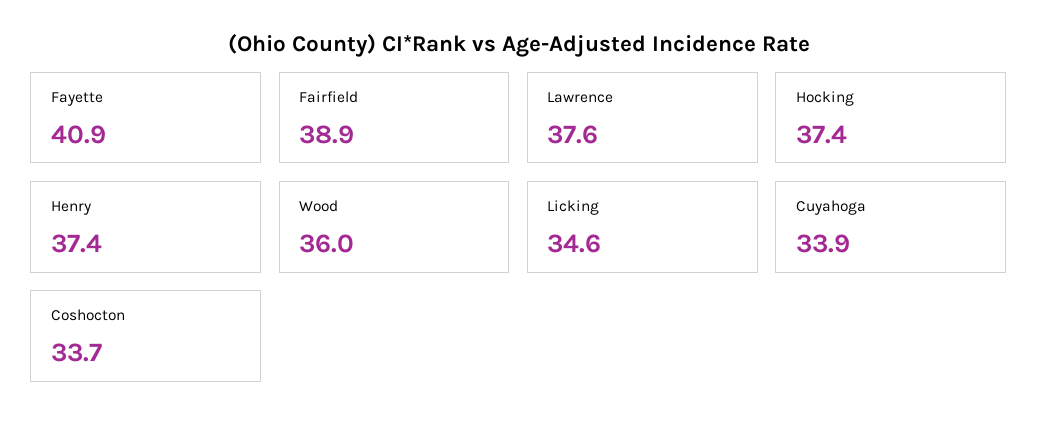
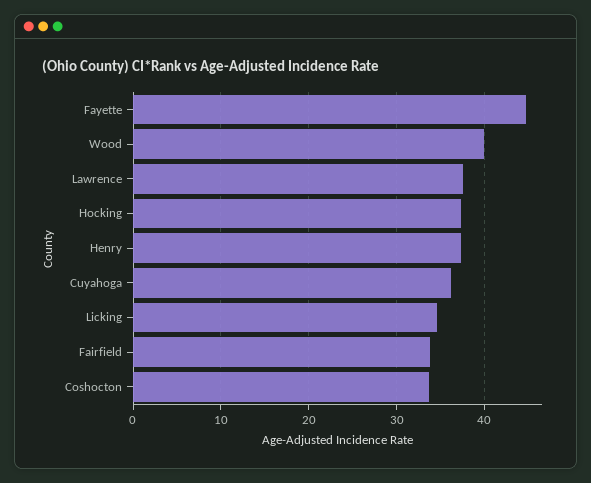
Fayette: 40.9 -> 45
Fairfield: 38.9 -> 34
Wood: 36 -> 40
Cuyahoga: 33.9 -> 36

